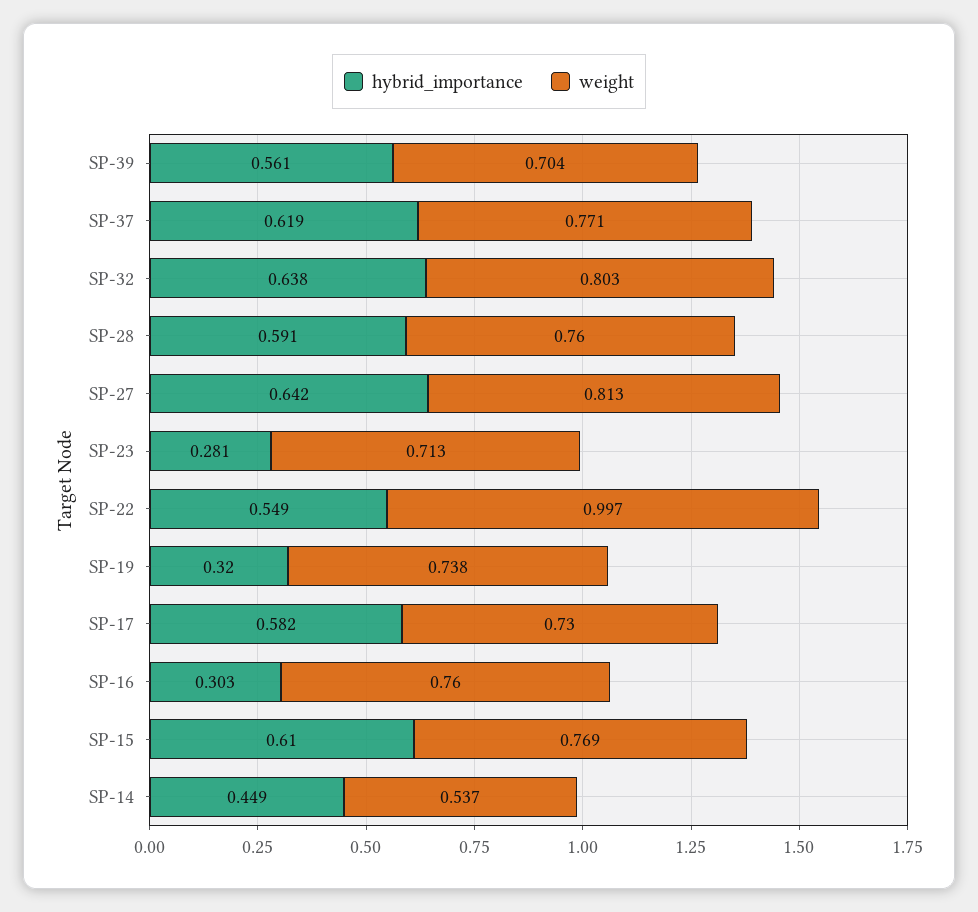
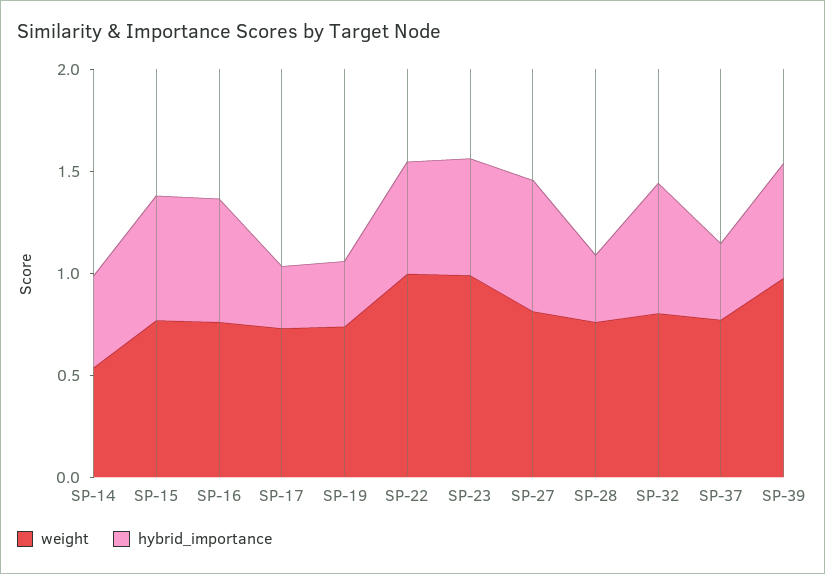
weight, SP-39: 0.704 -> 1
hybrid_importance, SP-37: 0.619 -> 0.4
hybrid_importance, SP-28: 0.591 -> 0.3
hybrid_importance, SP-23: 0.281 -> 0.6
weight, SP-23: 0.713 -> 1
hybrid_importance, SP-17: 0.582 -> 0.3
hybrid_importance, SP-16: 0.303 -> 0.6

